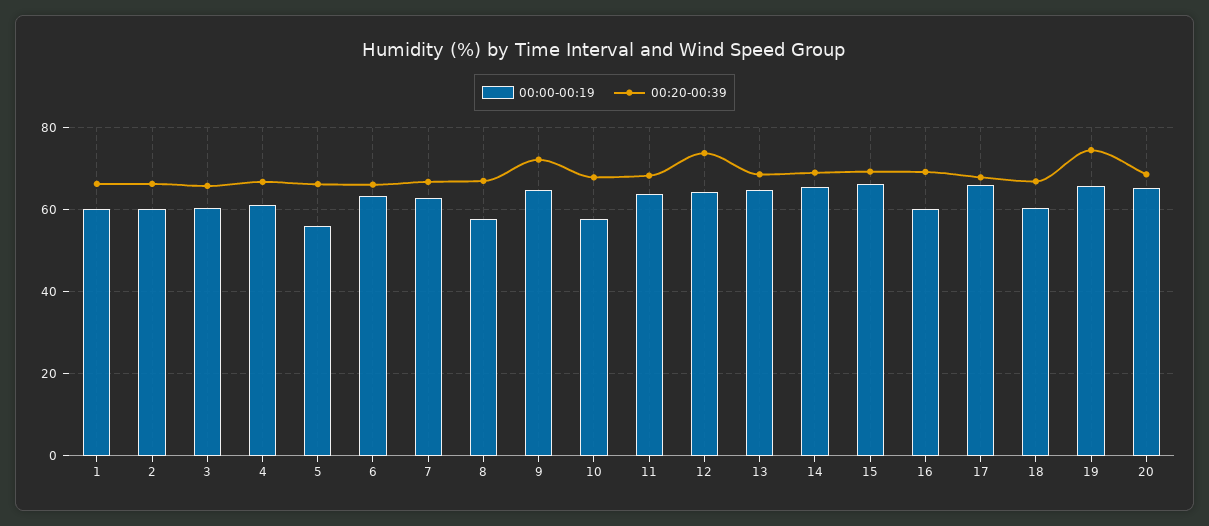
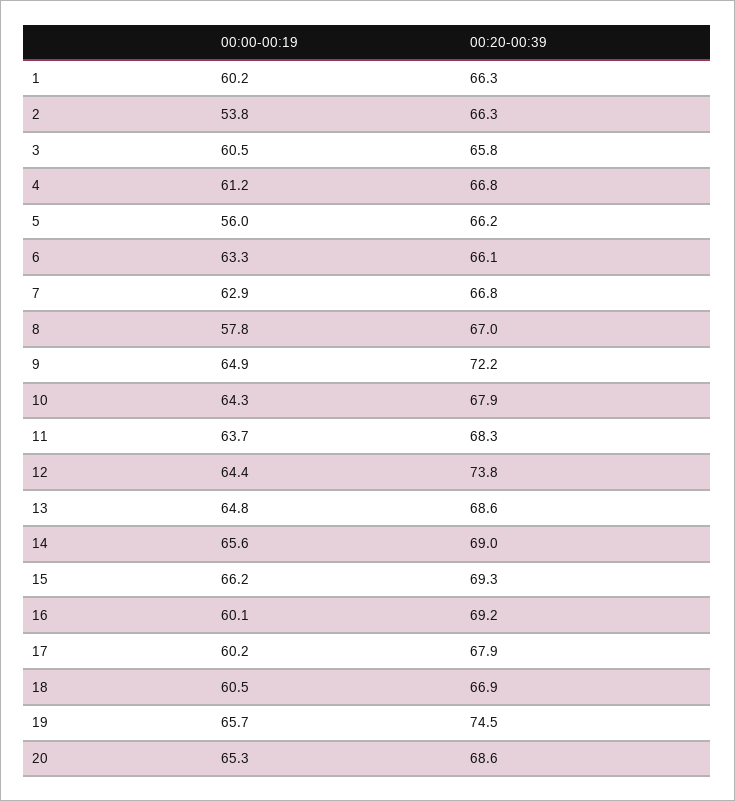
00:00-00:19, 2: 60 -> 53.8
00:00-00:19, 10: 58 -> 64.3
00:00-00:19, 17: 66 -> 60.2

